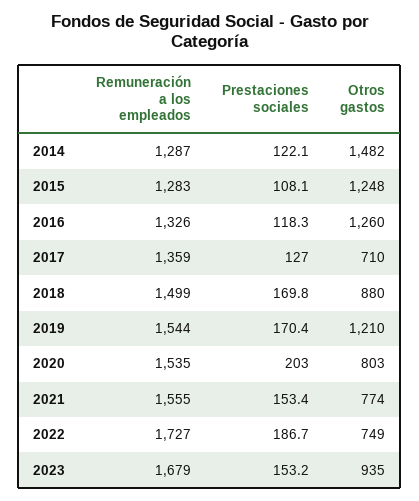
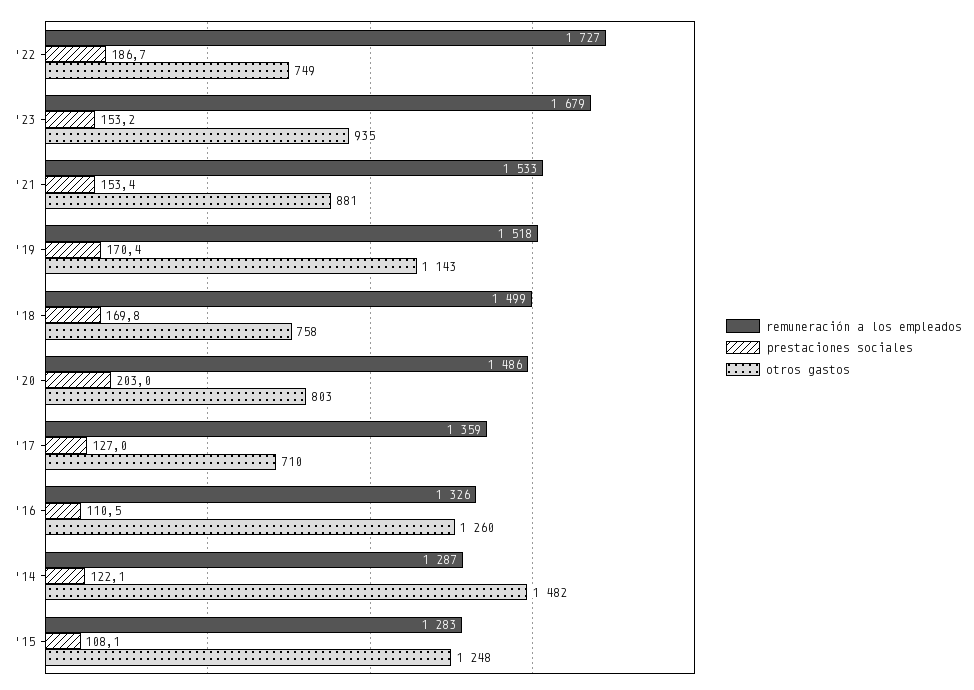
Prestaciones sociales, 2016: 118.3 -> 110.5
Otros gastos, 2018: 880 -> 758
Remuneración a los empleados, 2019: 1544 -> 1518
Otros gastos, 2019: 1210 -> 1143
Remuneración a los empleados, 2020: 1535 -> 1486
Remuneración a los empleados, 2021: 1555 -> 1533
Otros gastos, 2021: 774 -> 881

